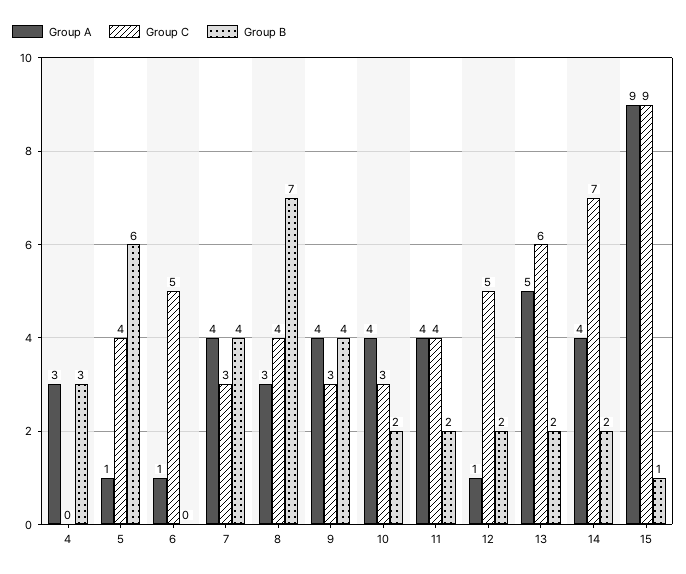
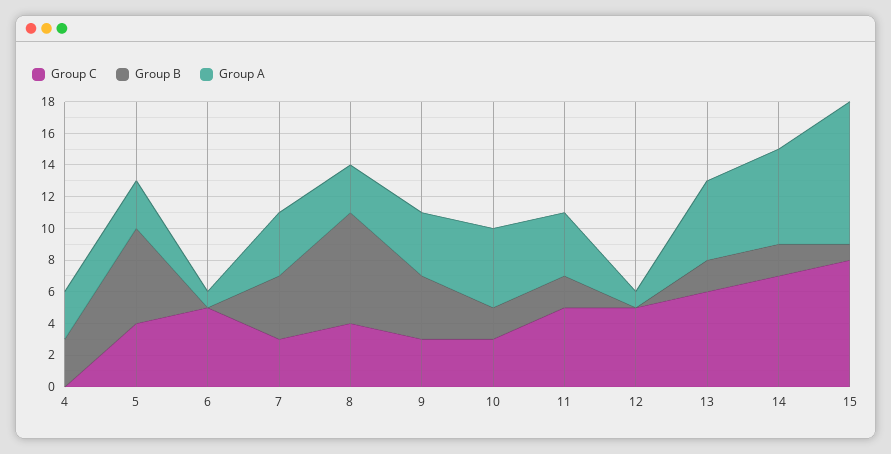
Group A, 5: 1 -> 3
Group A, 10: 4 -> 5
Group C, 11: 4 -> 5
Group B, 12: 2 -> 0
Group A, 14: 4 -> 6
Group C, 15: 9 -> 8

